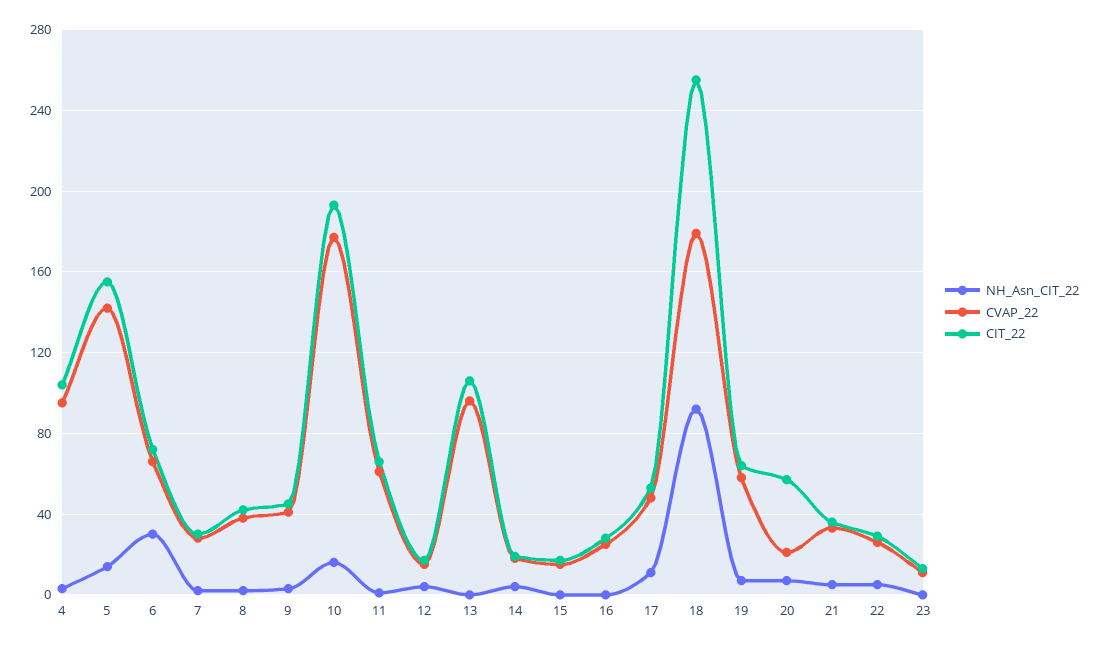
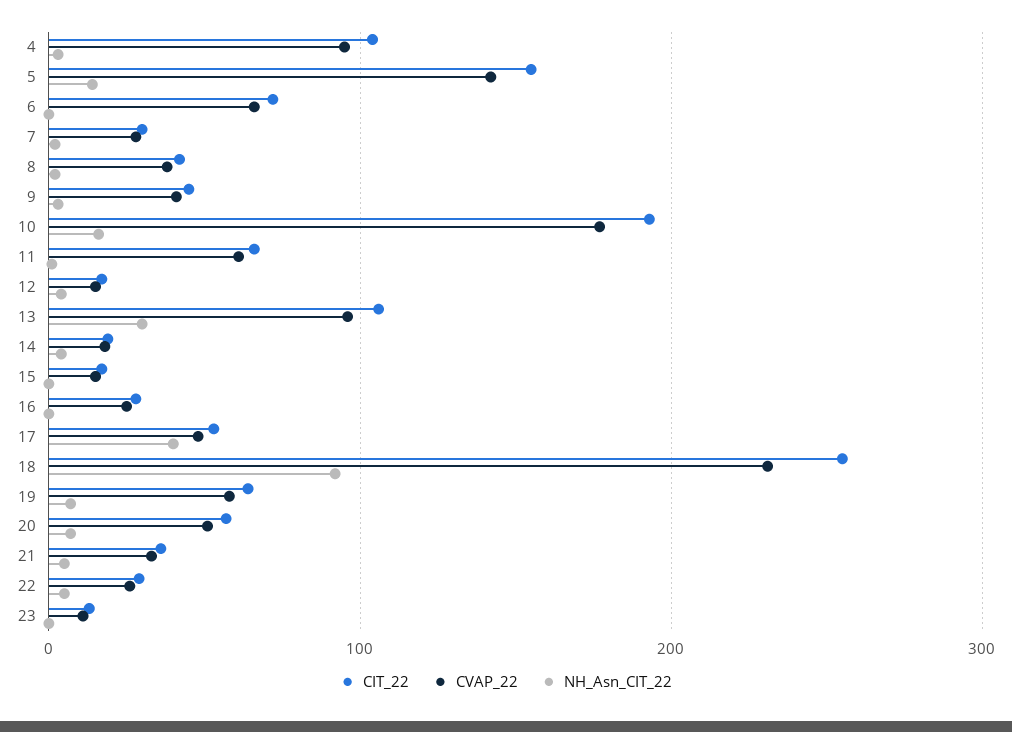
NH_Asn_CIT_22, 6: 30 -> 0
NH_Asn_CIT_22, 13: 0 -> 30
NH_Asn_CIT_22, 17: 10 -> 40
CVAP_22, 18: 180 -> 230
CVAP_22, 20: 20 -> 50

